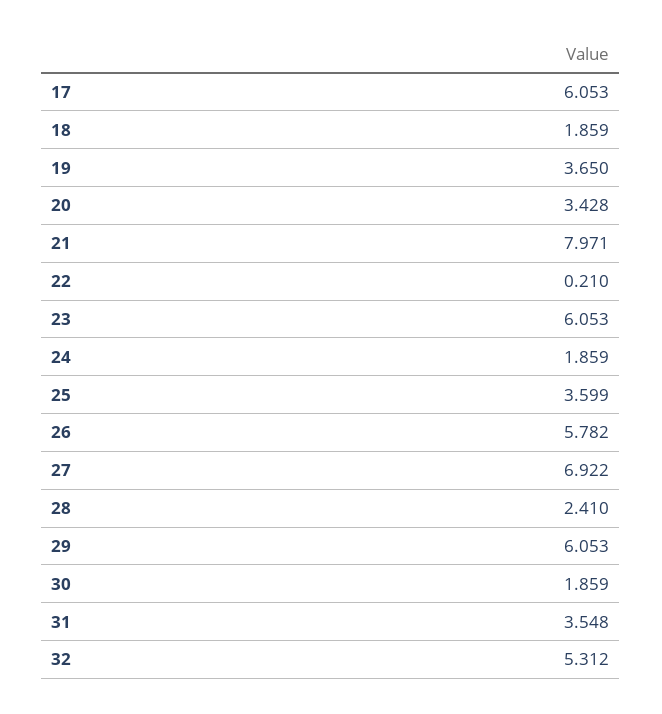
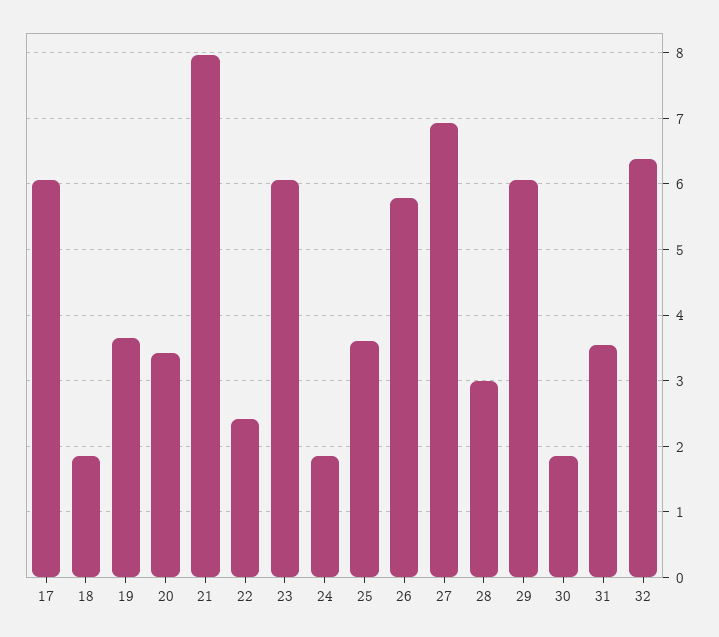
22: 0.21 -> 2.4
28: 2.41 -> 3
32: 5.312 -> 6.4

